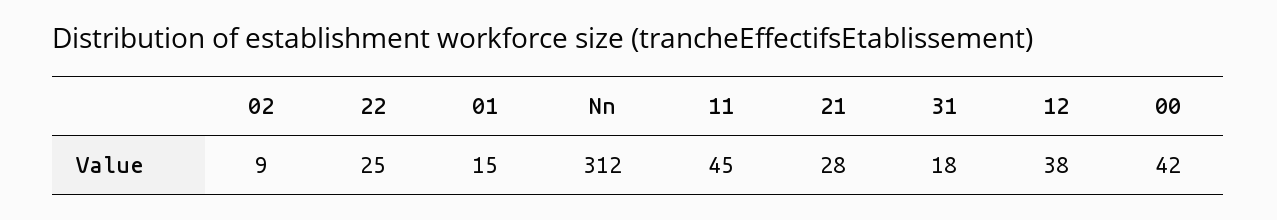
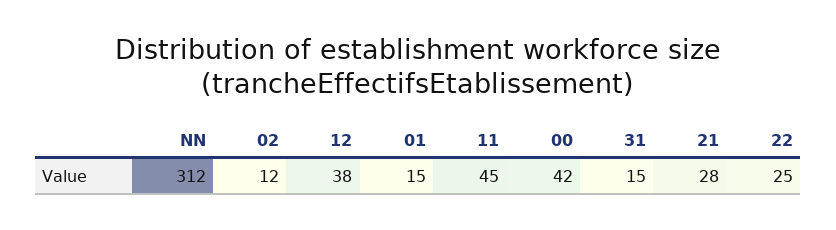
02: 9 -> 12
31: 18 -> 15

